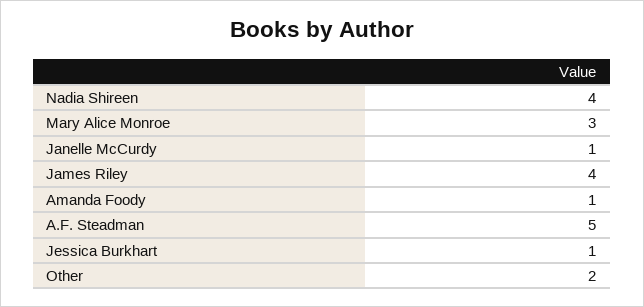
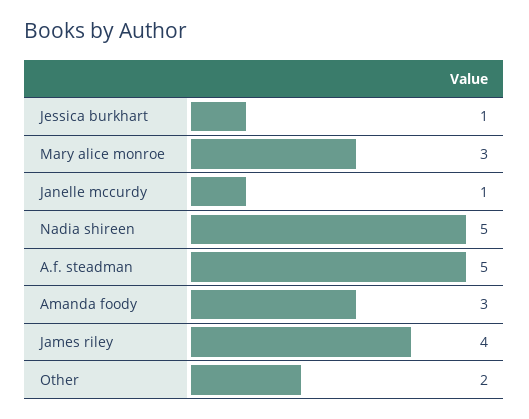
Nadia Shireen: 4 -> 5
Amanda Foody: 1 -> 3

